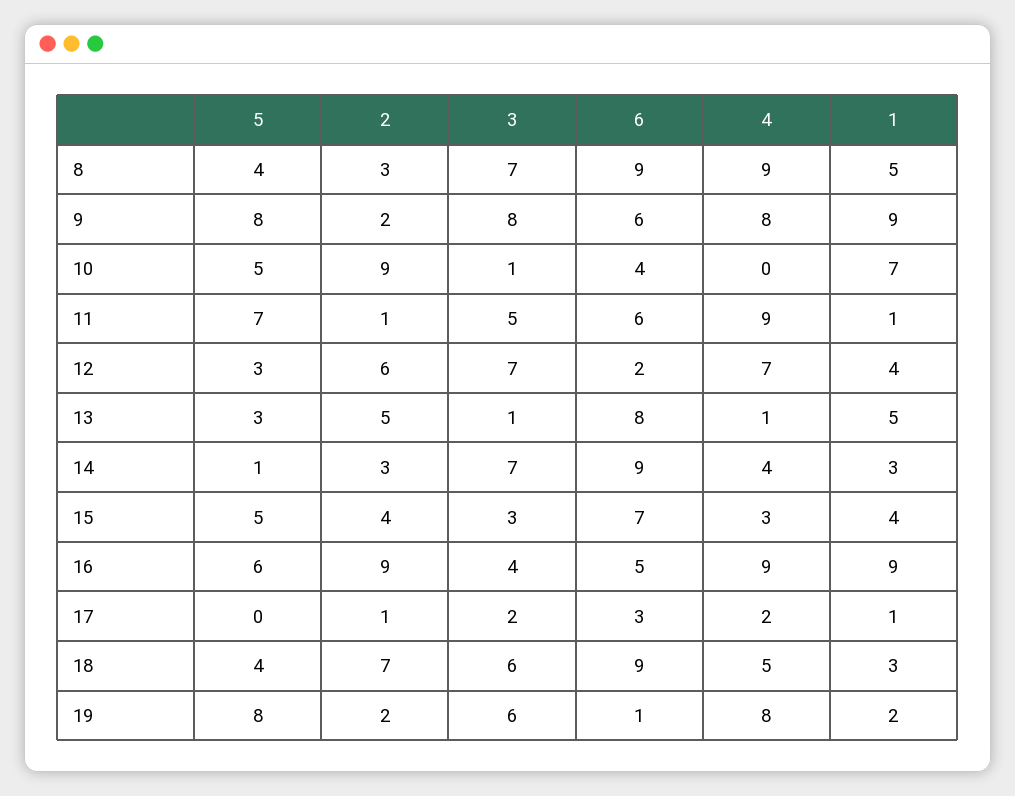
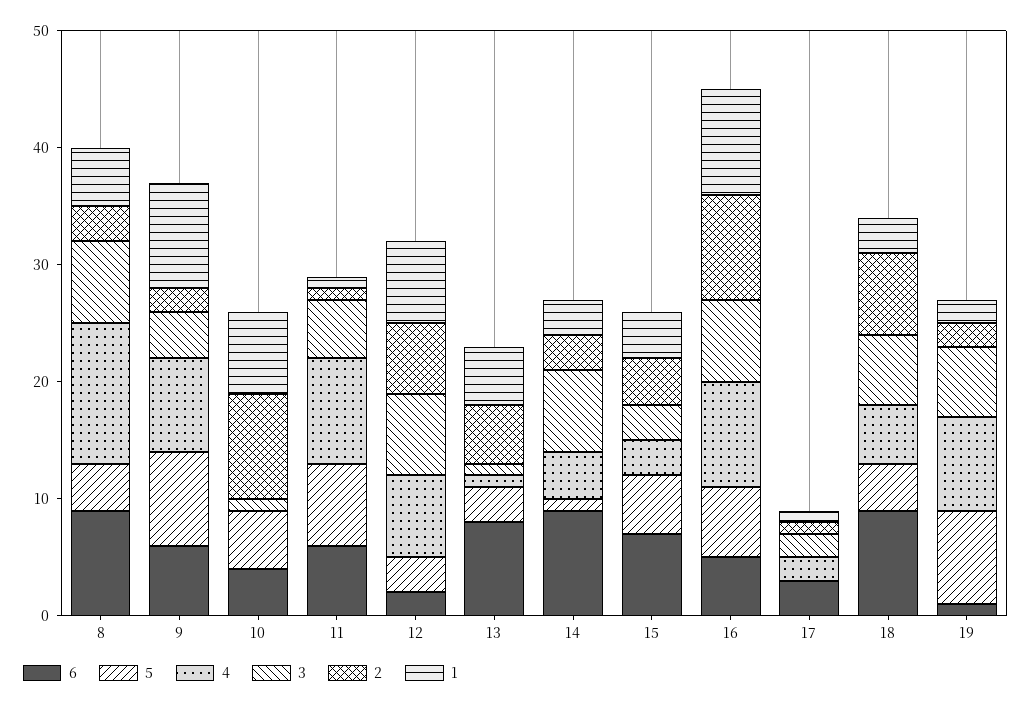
4, 8: 9 -> 12
3, 9: 8 -> 4
1, 12: 4 -> 7
3, 16: 4 -> 7

